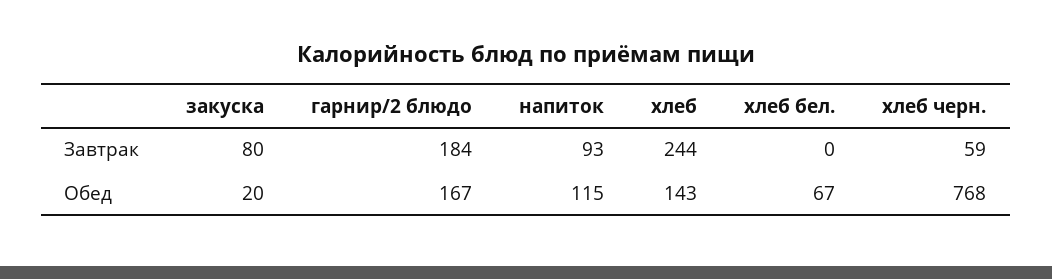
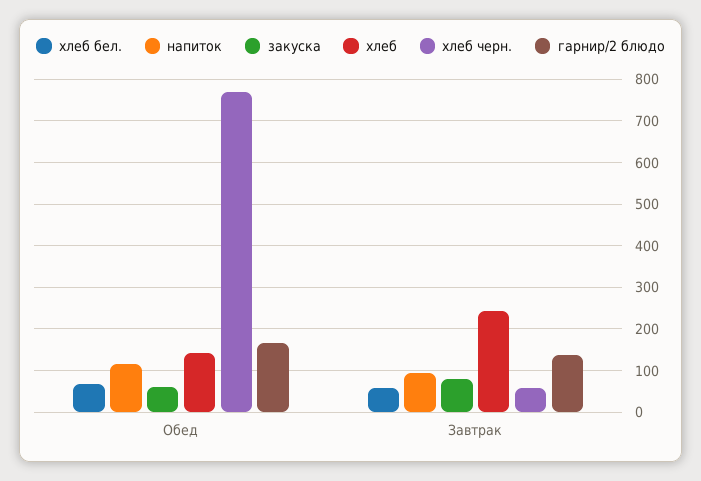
гарнир/2 блюдо, Завтрак: 184 -> 140
хлеб бел., Завтрак: 0 -> 60
закуска, Обед: 20 -> 60

